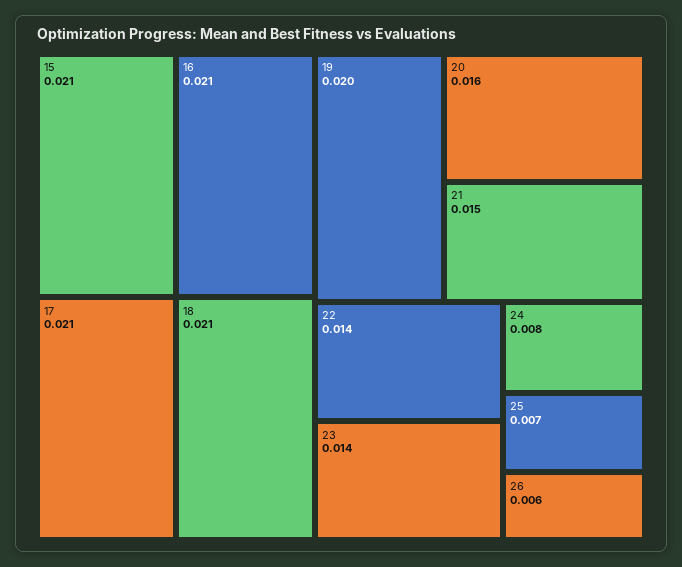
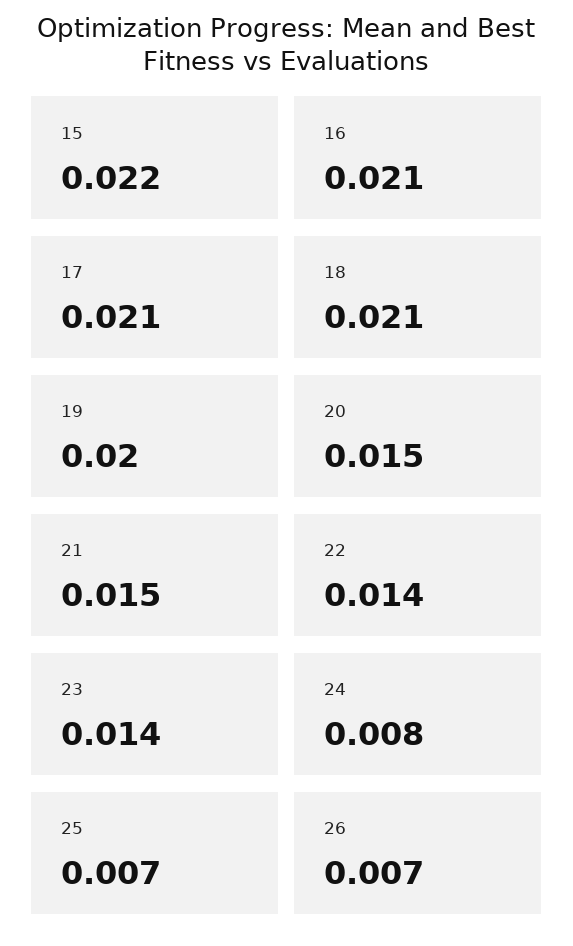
15: 0.021 -> 0.022
20: 0.016 -> 0.015
26: 0.006 -> 0.007

